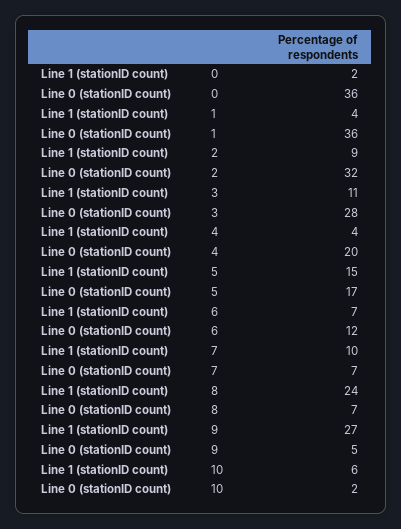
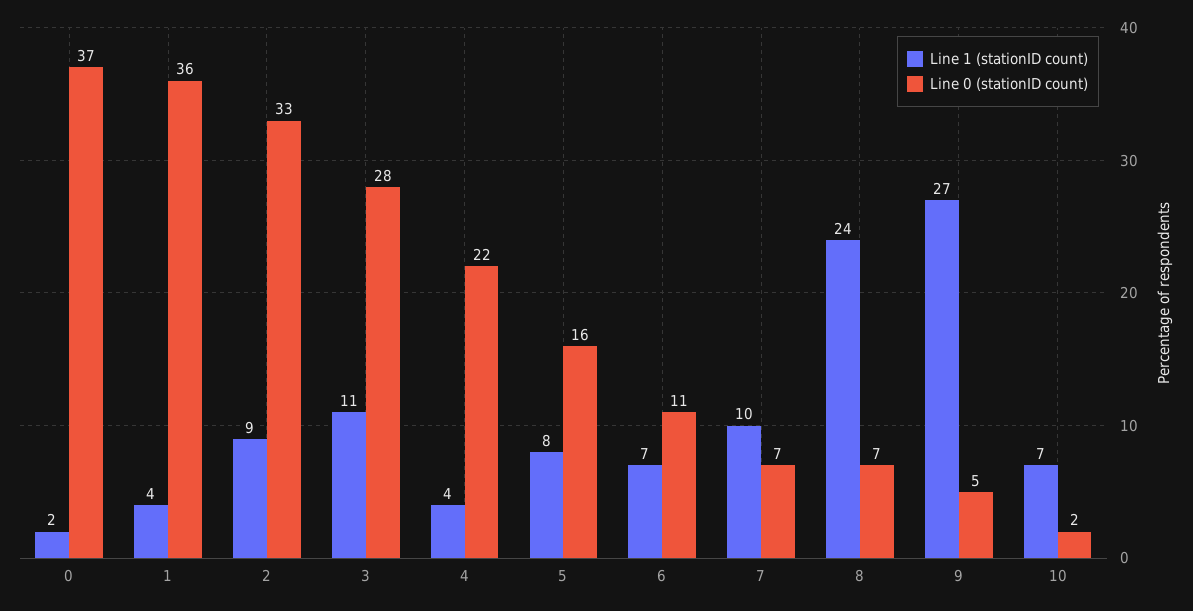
Line 0 (stationID count), 0: 36 -> 37
Line 0 (stationID count), 2: 32 -> 33
Line 0 (stationID count), 4: 20 -> 22
Line 1 (stationID count), 5: 15 -> 8
Line 0 (stationID count), 5: 17 -> 16
Line 0 (stationID count), 6: 12 -> 11
Line 1 (stationID count), 10: 6 -> 7

